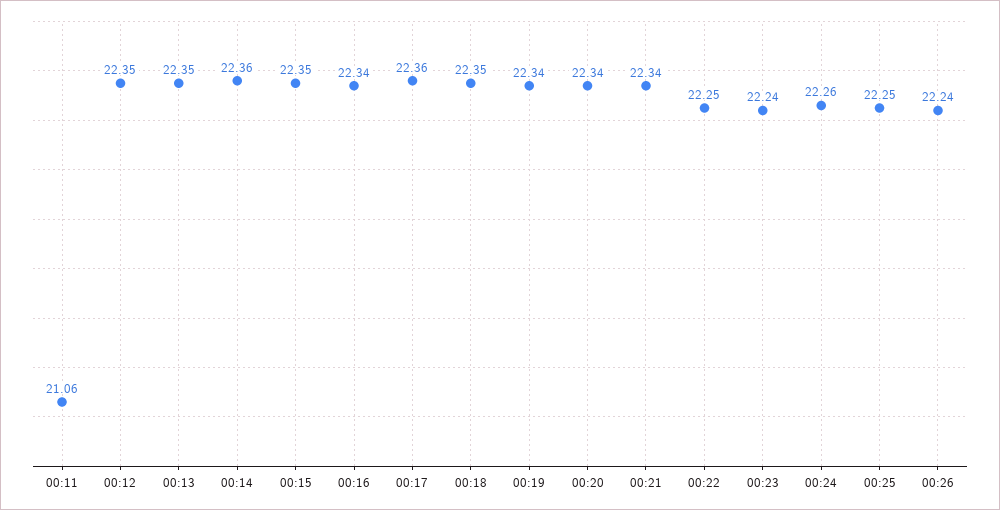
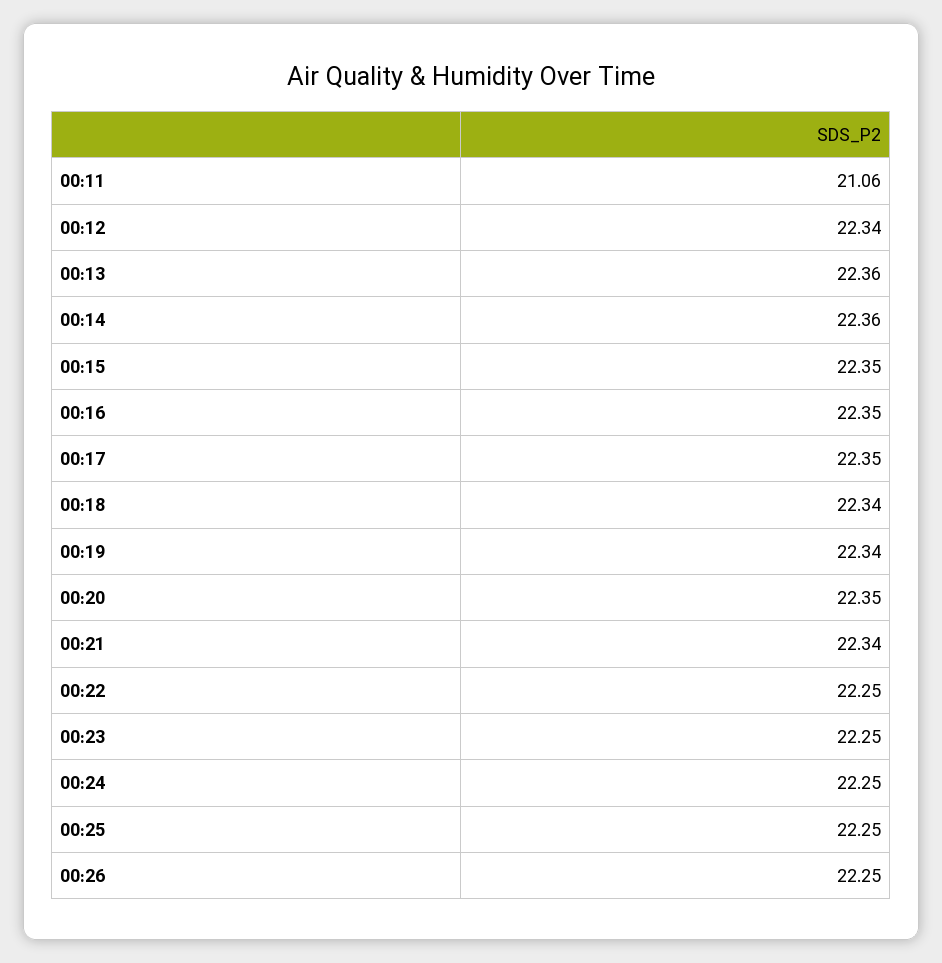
00:12: 22.35 -> 22.34
00:13: 22.35 -> 22.36
00:16: 22.34 -> 22.35
00:17: 22.36 -> 22.35
00:18: 22.35 -> 22.34
00:20: 22.34 -> 22.35
00:23: 22.24 -> 22.25
00:24: 22.26 -> 22.25
00:26: 22.24 -> 22.25

